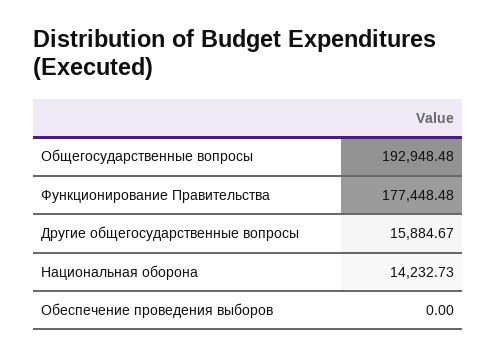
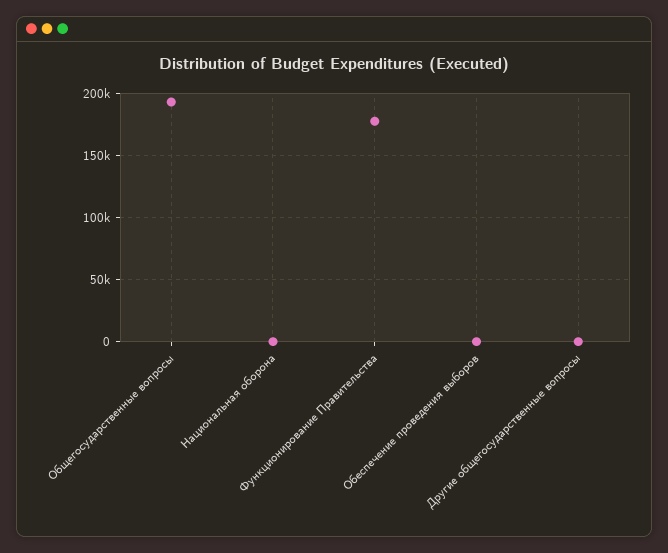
Другие общегосударственные вопросы: 15884.67 -> 0
Национальная оборона: 14232.73 -> 0

